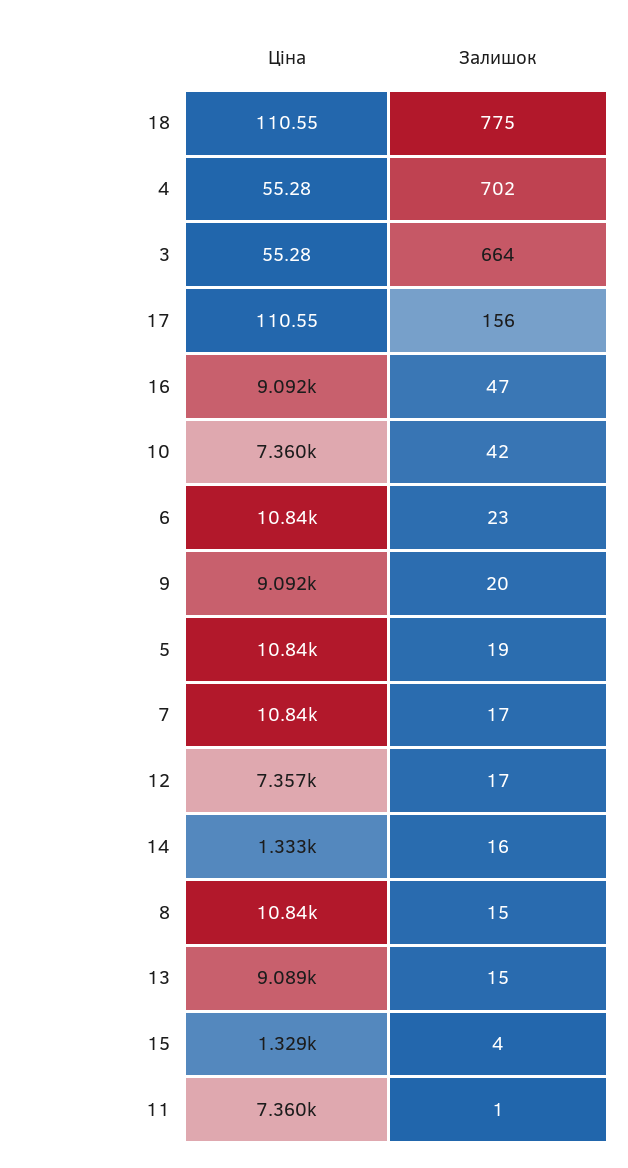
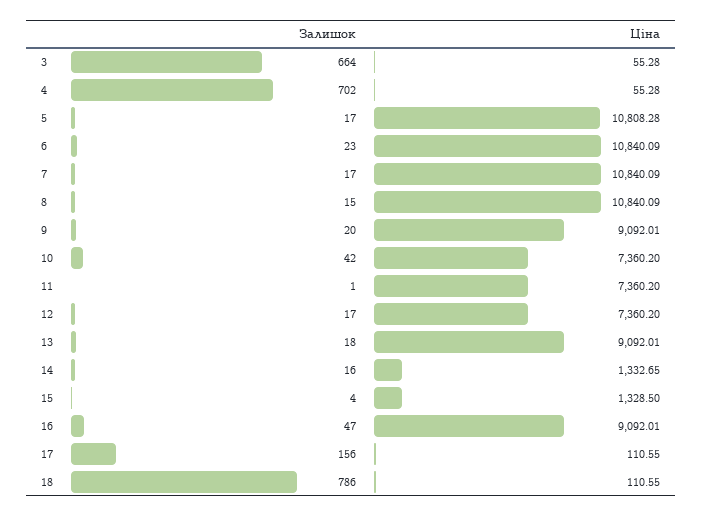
Залишок, 18: 775 -> 786
Ціна, 5: 10840 -> 10808.28
Залишок, 5: 19 -> 17
Ціна, 12: 7357 -> 7360.2
Ціна, 13: 9089 -> 9092.01
Залишок, 13: 15 -> 18

